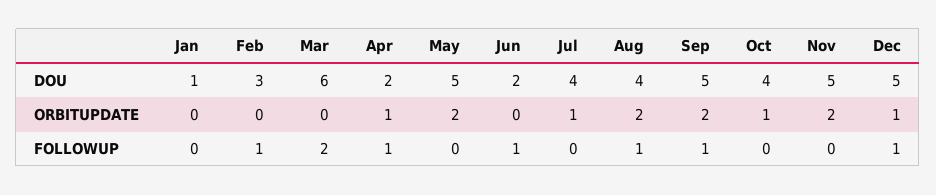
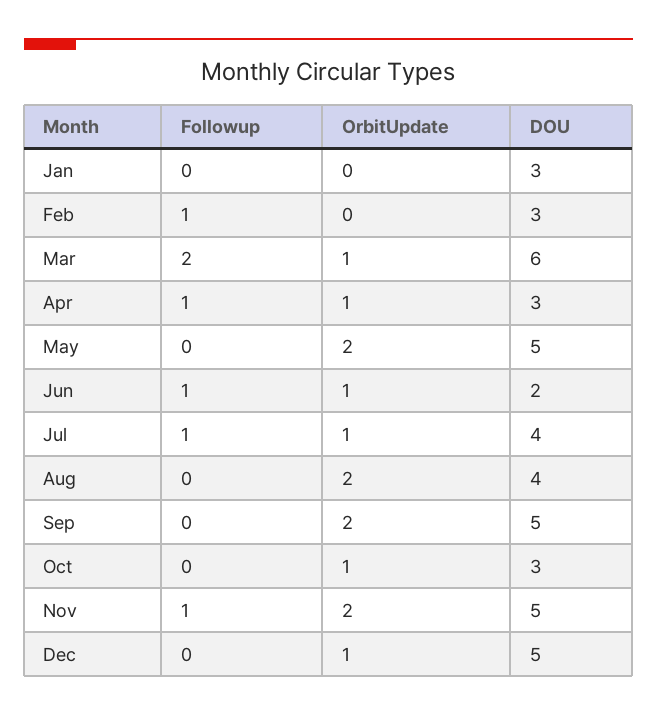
Jan, DOU: 1 -> 3
Apr, DOU: 2 -> 3
Oct, DOU: 4 -> 3
Mar, ORBITUPDATE: 0 -> 1
Jun, ORBITUPDATE: 0 -> 1
Jul, FOLLOWUP: 0 -> 1
Aug, FOLLOWUP: 1 -> 0
Sep, FOLLOWUP: 1 -> 0
Nov, FOLLOWUP: 0 -> 1
Dec, FOLLOWUP: 1 -> 0

